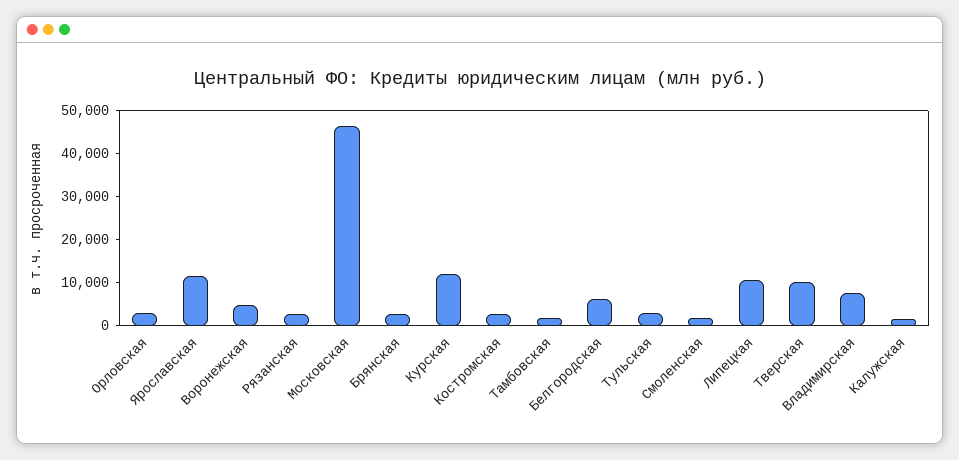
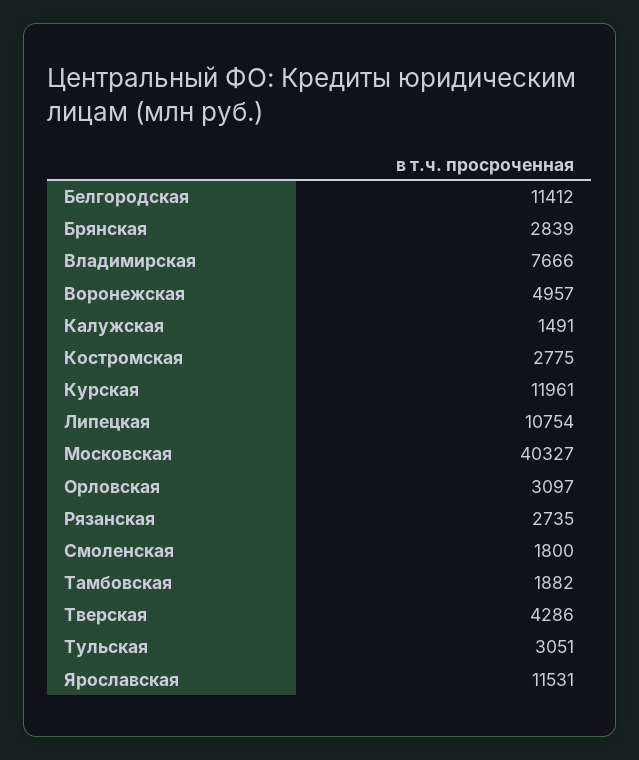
Московская: 46000 -> 40327
Белгородская: 6000 -> 11412
Тверская: 10000 -> 4286

